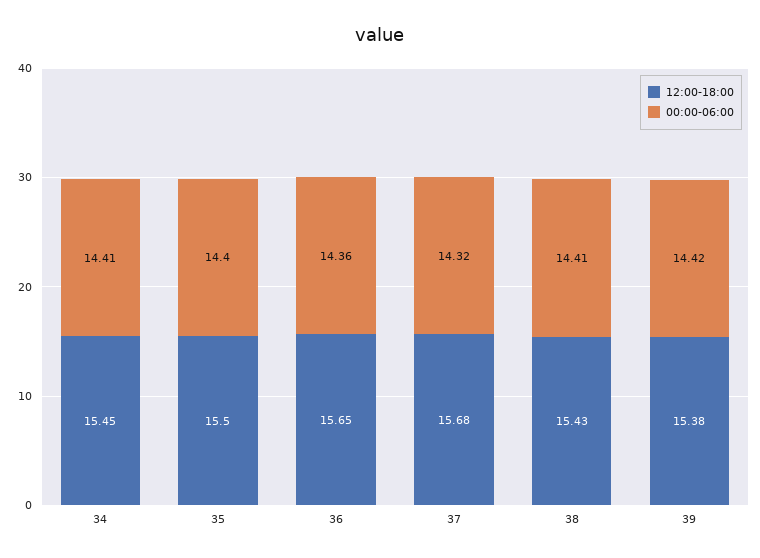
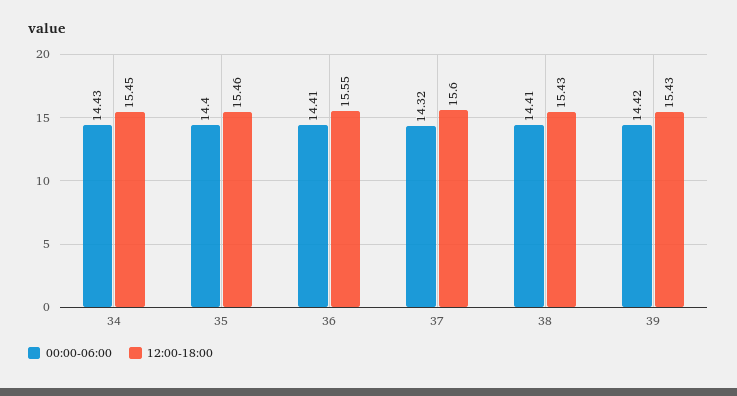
00:00-06:00, 34: 14.41 -> 14.43
12:00-18:00, 35: 15.5 -> 15.46
12:00-18:00, 36: 15.65 -> 15.55
00:00-06:00, 36: 14.36 -> 14.41
12:00-18:00, 37: 15.68 -> 15.6
12:00-18:00, 39: 15.38 -> 15.43

